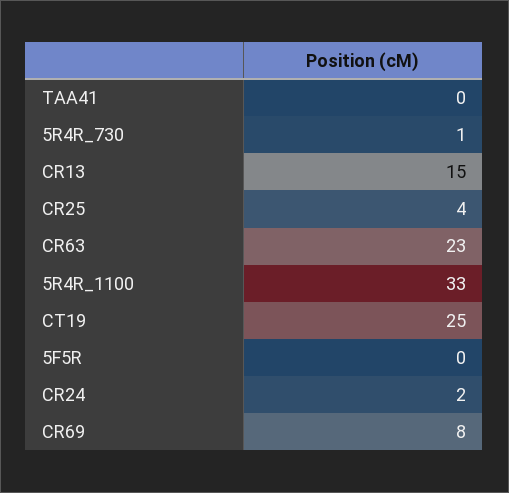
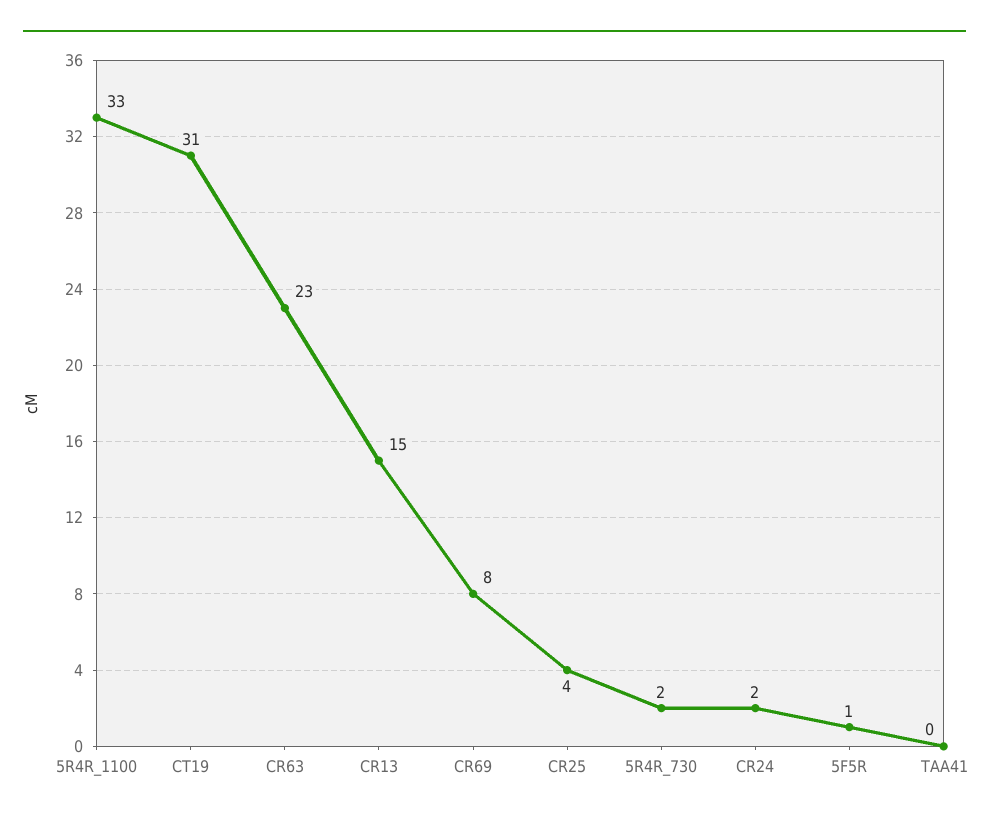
5R4R_730: 1 -> 2
CT19: 25 -> 31
5F5R: 0 -> 1

